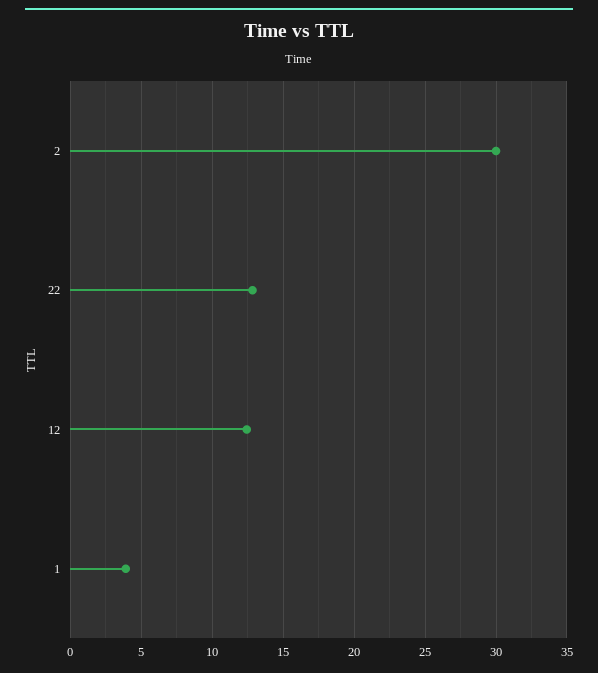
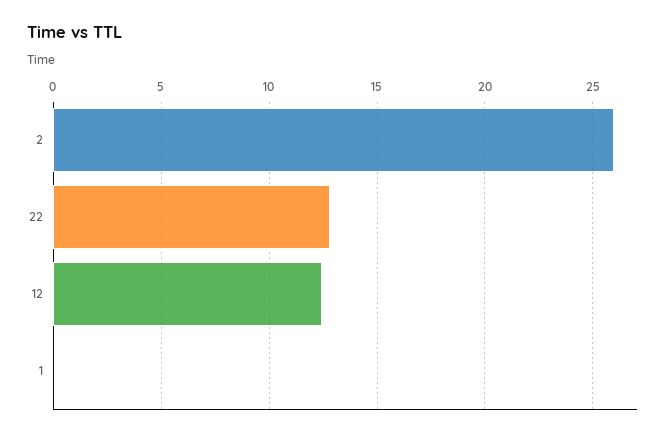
2: 30 -> 26
1: 4 -> 0

